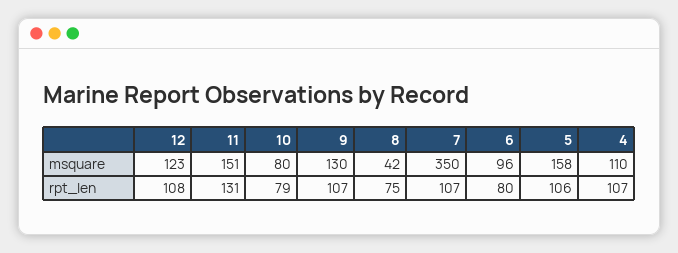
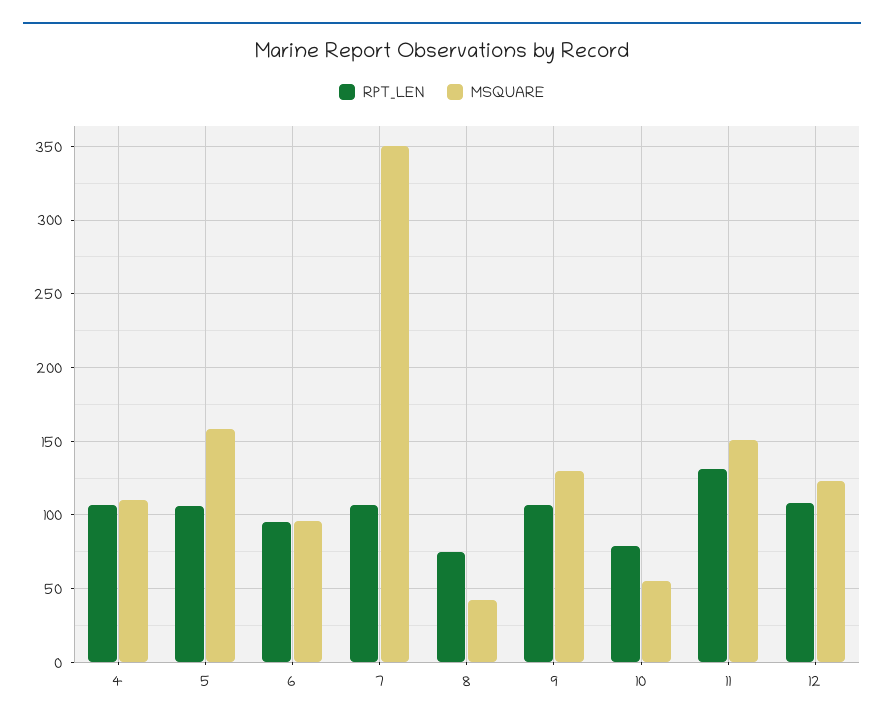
msquare, 10: 80 -> 55
rpt_len, 6: 80 -> 95

